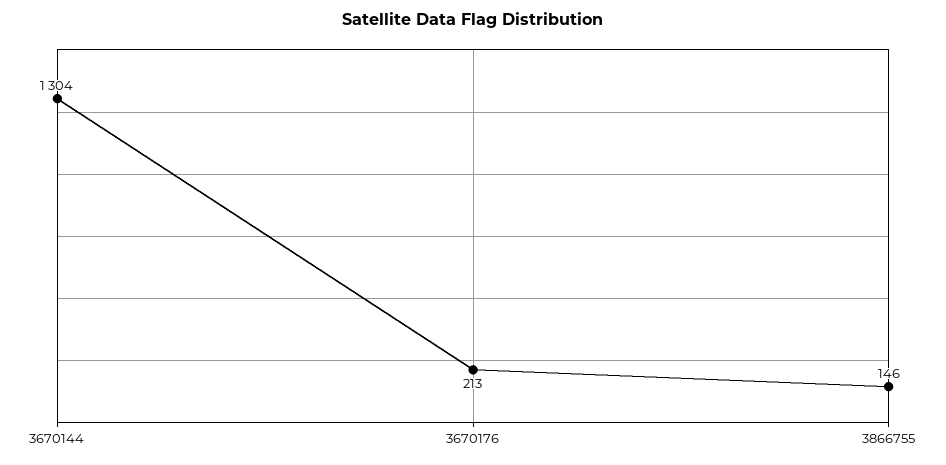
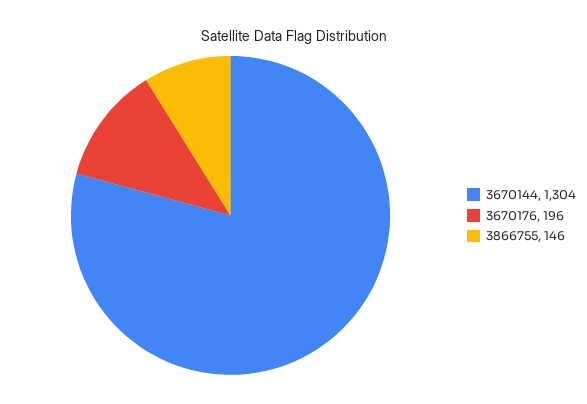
3670176: 213 -> 196

